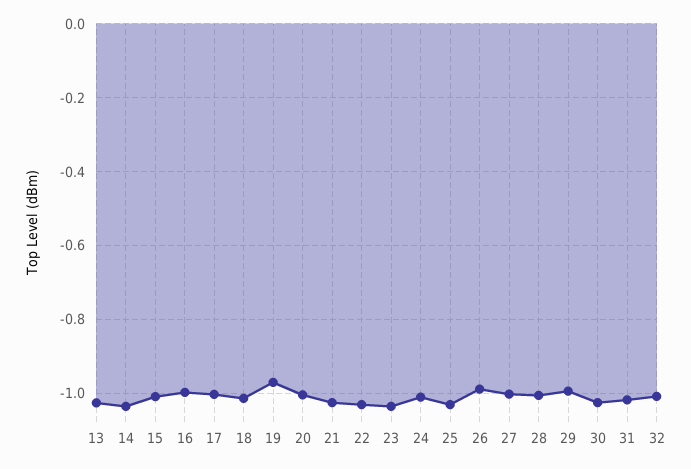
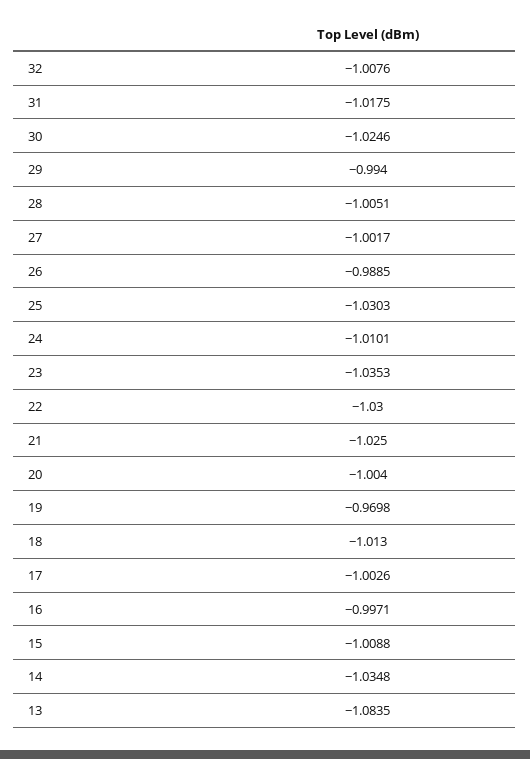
13: -1.02 -> -1.0835

